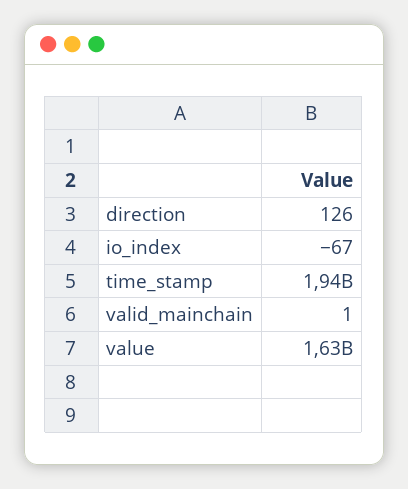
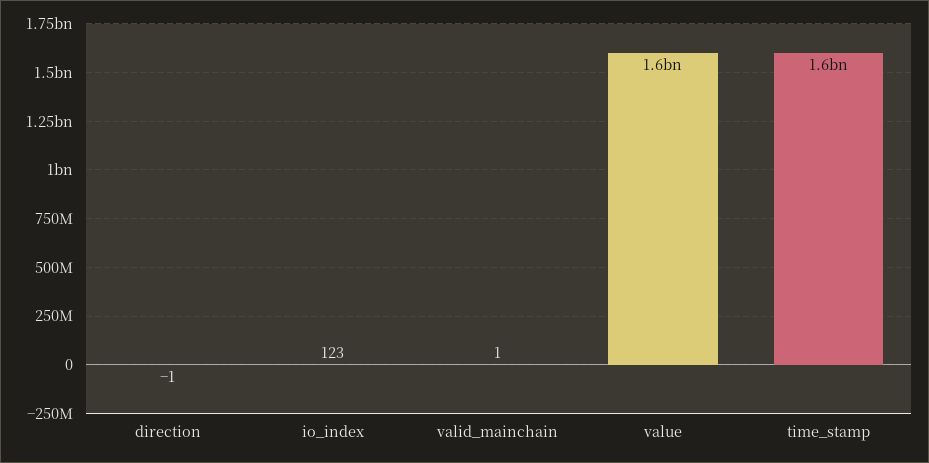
direction: 126 -> -1
io_index: -67 -> 123
time_stamp: 1940000000 -> 1600000000

